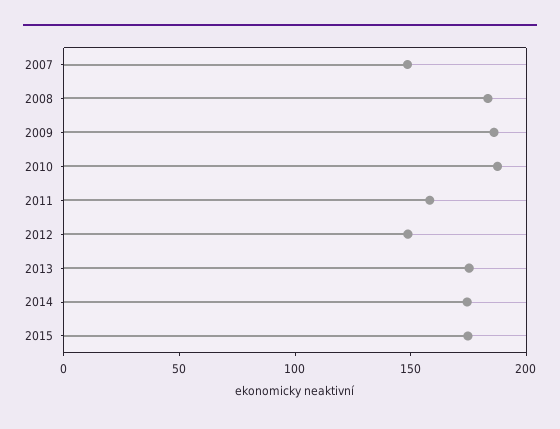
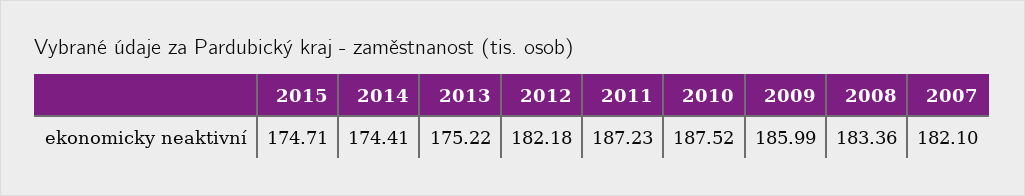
2007: 150 -> 182.1
2011: 160 -> 187.23
2012: 150 -> 182.18

